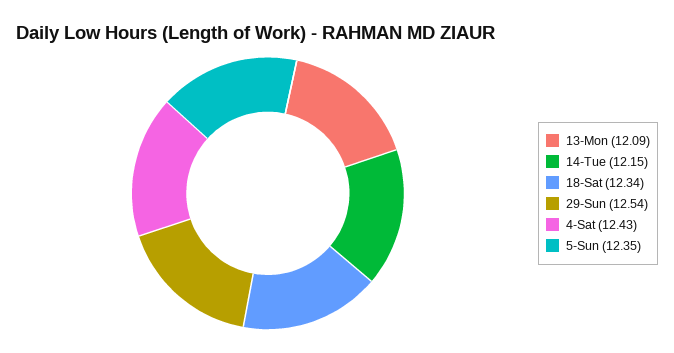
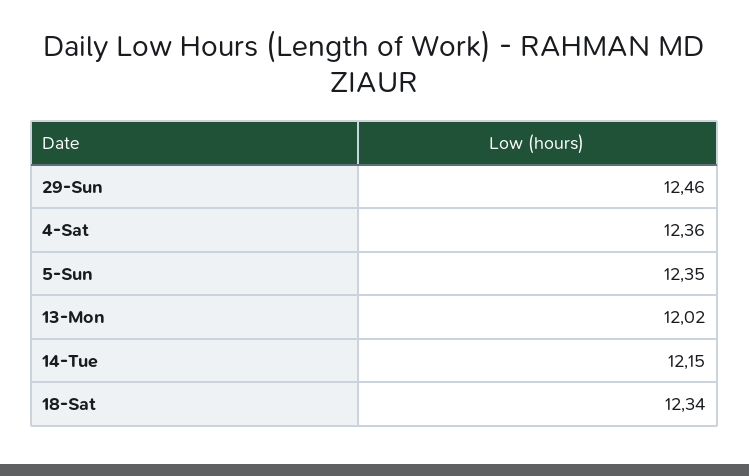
13-Mon: 12.09 -> 12.02
29-Sun: 12.54 -> 12.46
4-Sat: 12.43 -> 12.36

